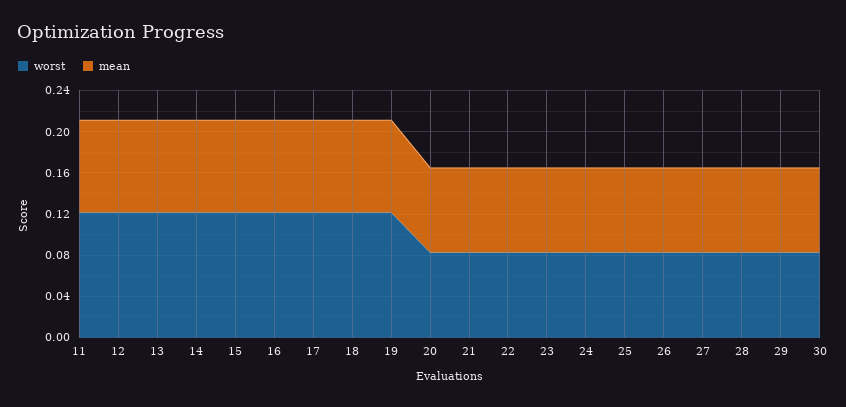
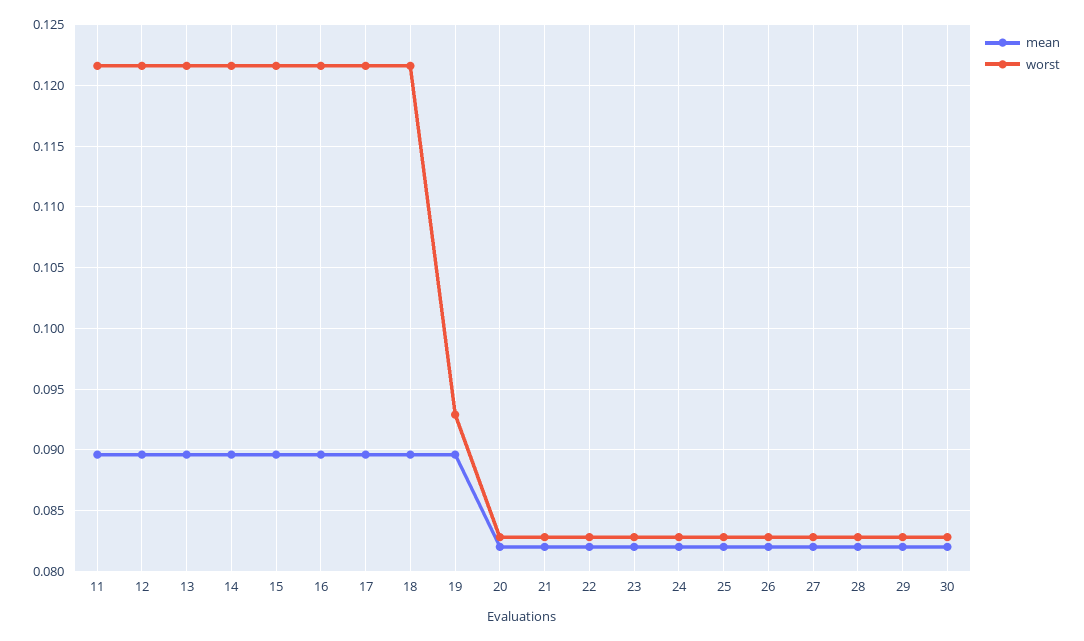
worst, 19: 0.12 -> 0.093

